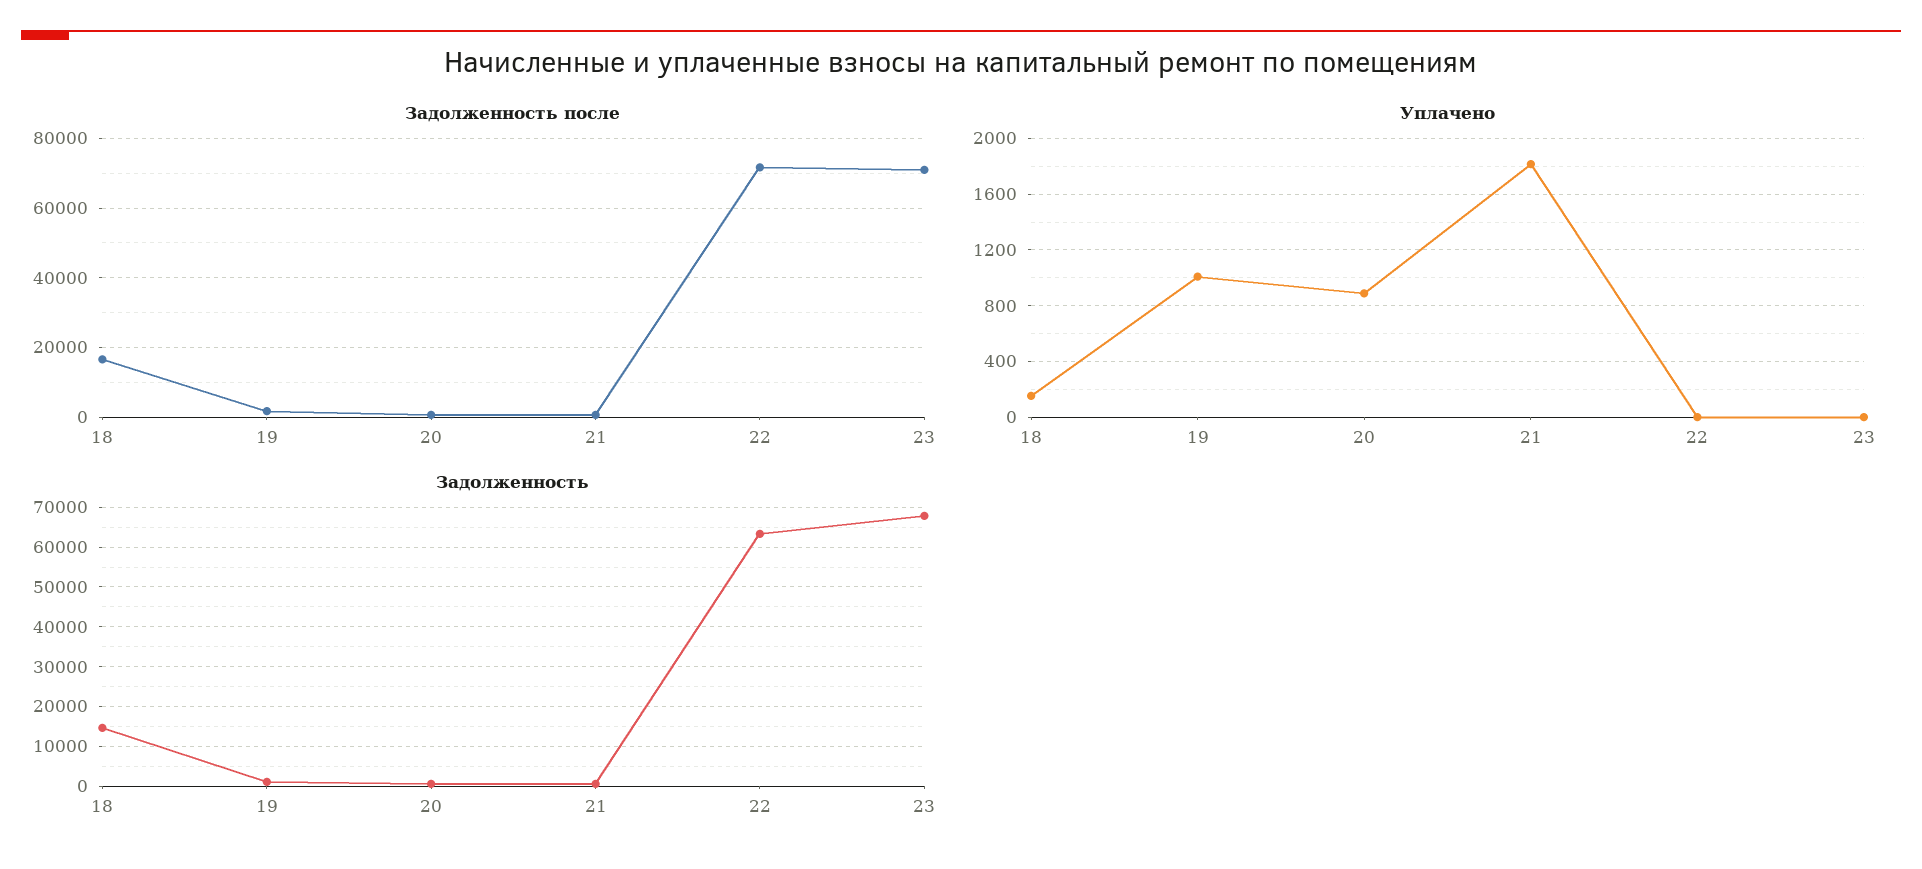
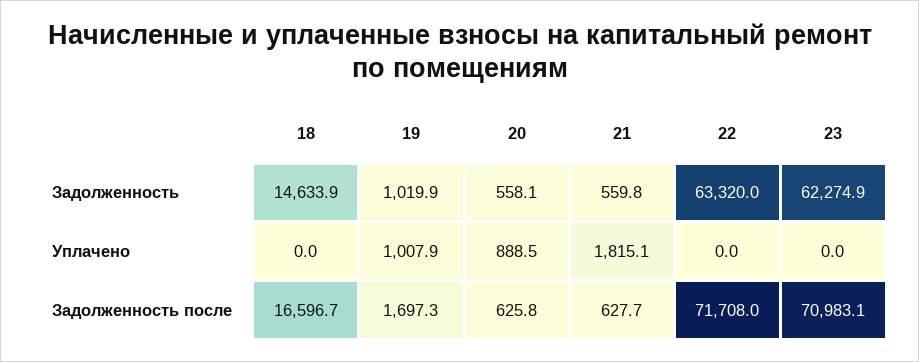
Уплачено, 18: 150 -> 0
Задолженность, 23: 68000 -> 62274.9

